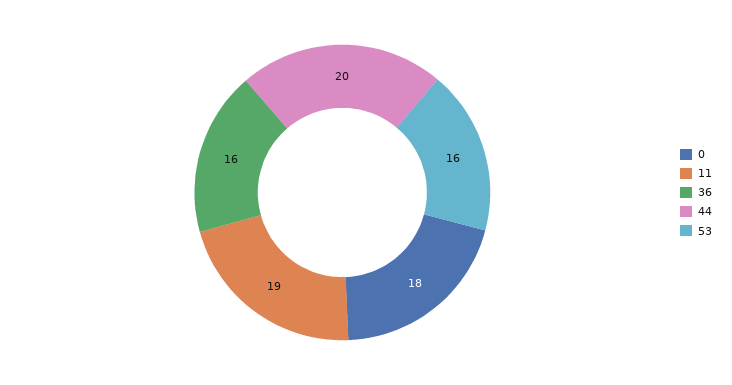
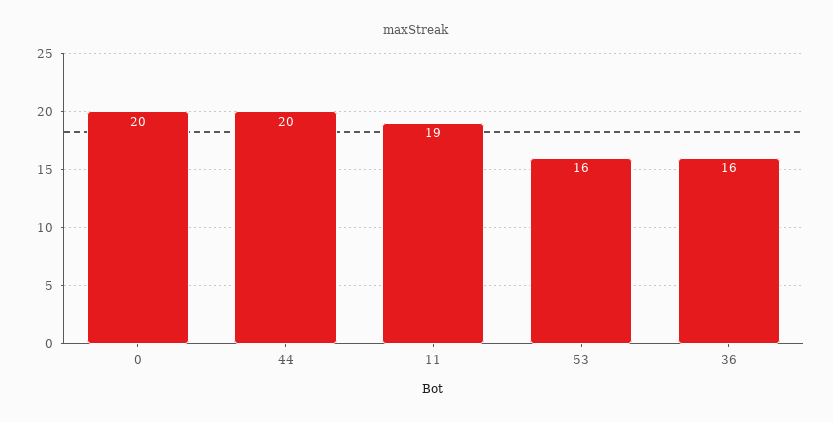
0: 18 -> 20

